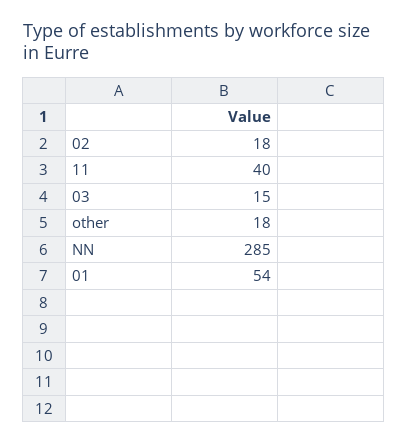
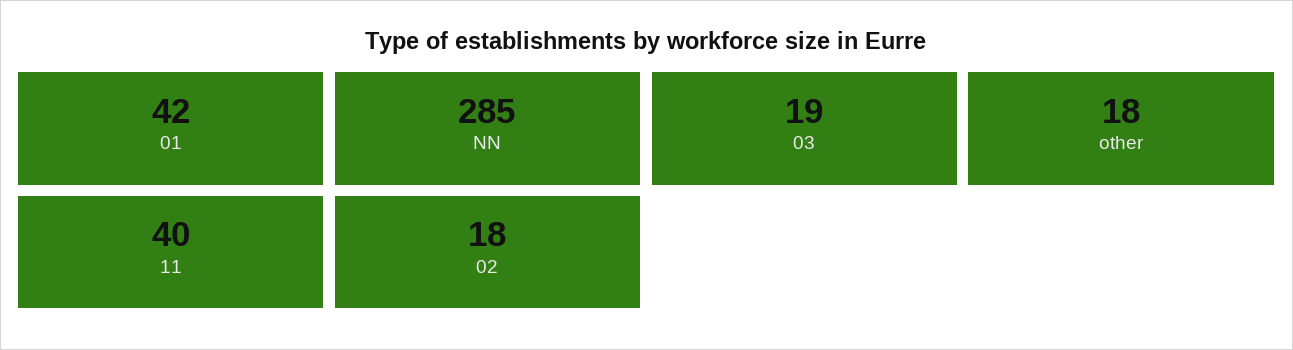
03: 15 -> 19
01: 54 -> 42

